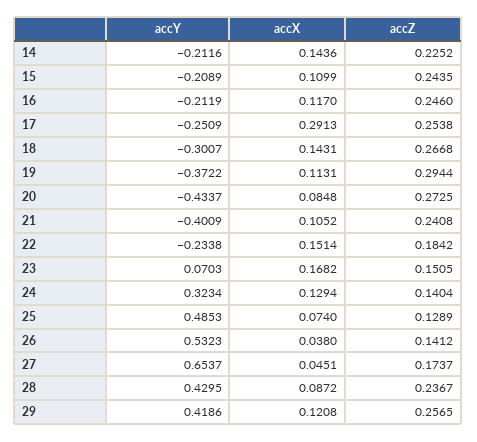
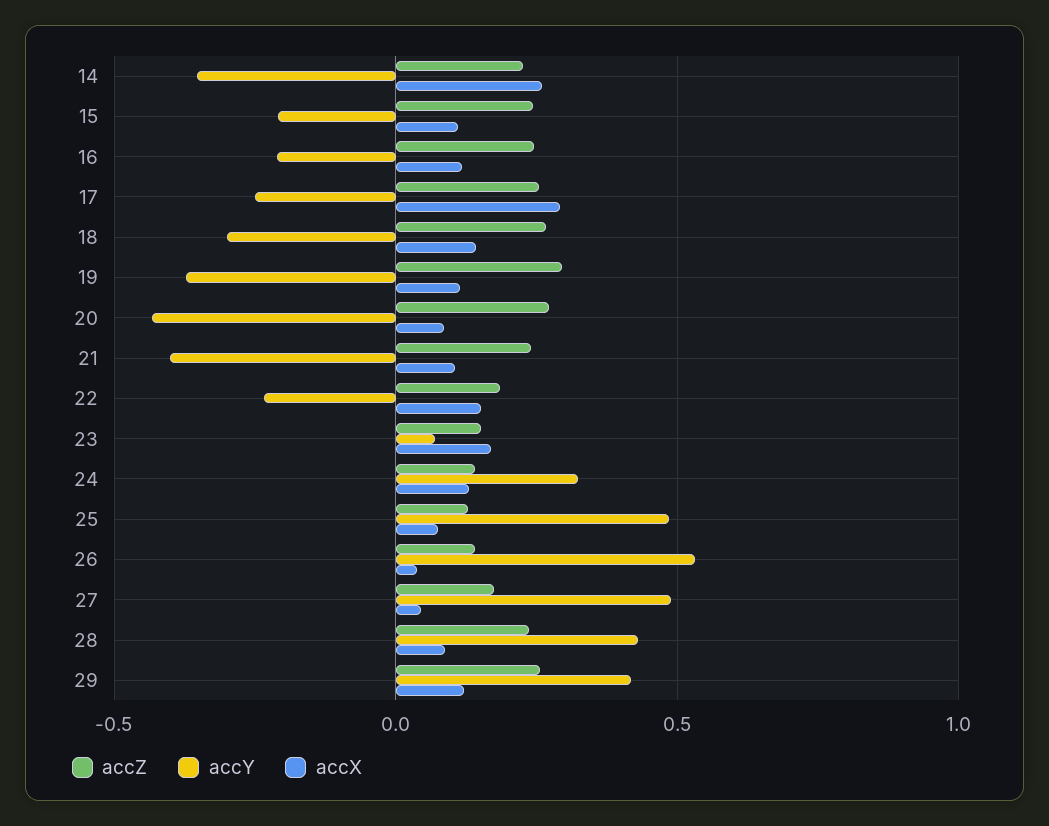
accY, 14: -0.2116 -> -0.35
accX, 14: 0.1436 -> 0.25
accY, 27: 0.6537 -> 0.5

